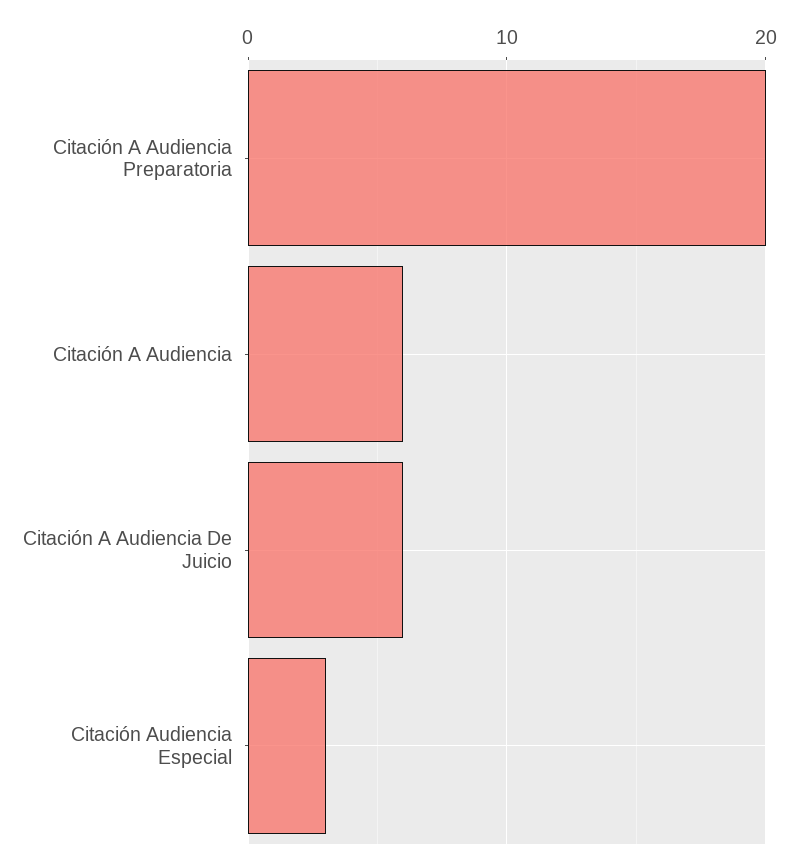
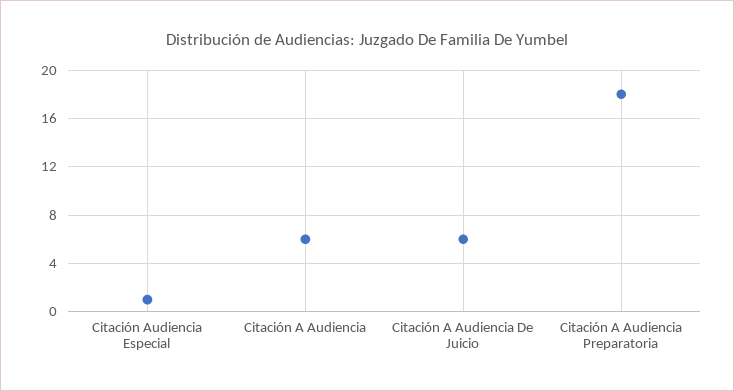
Citación A Audiencia Preparatoria: 20 -> 18
Citación Audiencia Especial: 3 -> 1

